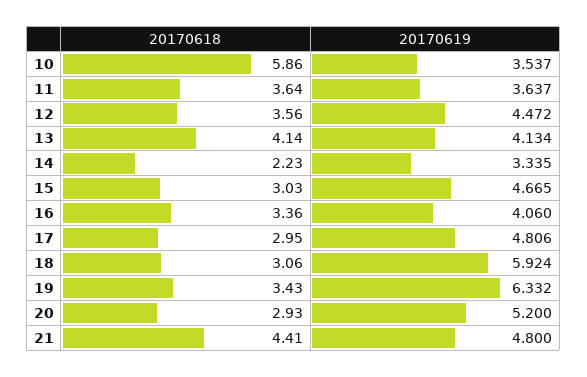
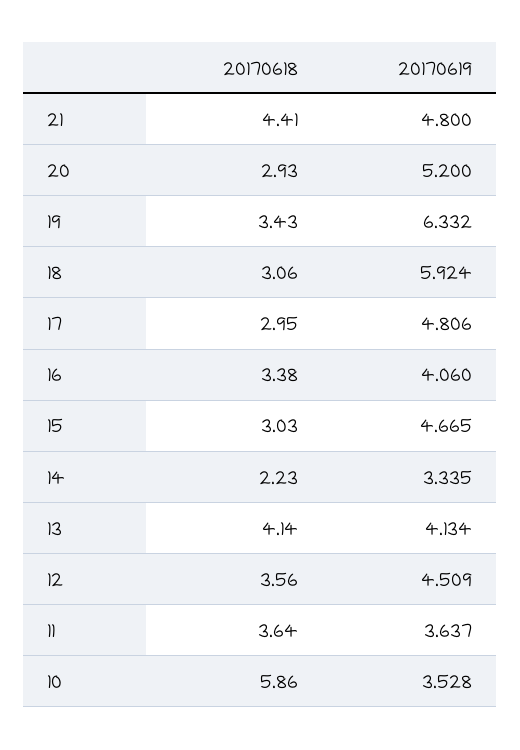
20170619, 10: 3.537 -> 3.528
20170619, 12: 4.472 -> 4.509
20170618, 16: 3.36 -> 3.38

